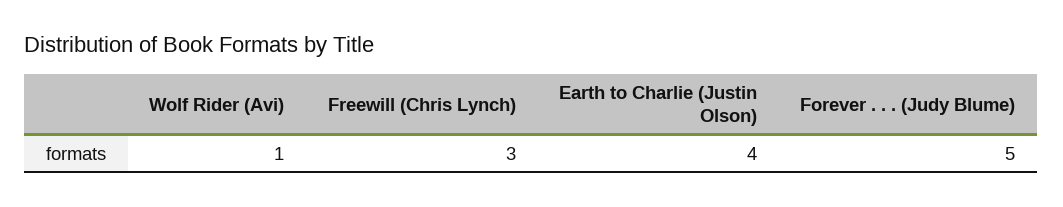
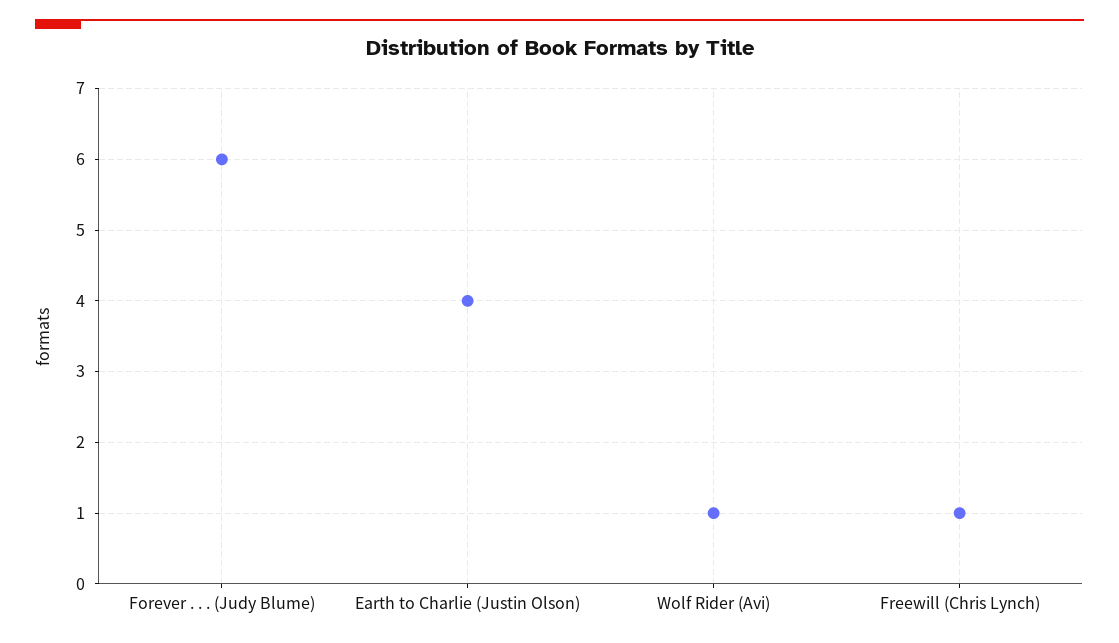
Freewill (Chris Lynch): 3 -> 1
Forever . . . (Judy Blume): 5 -> 6

